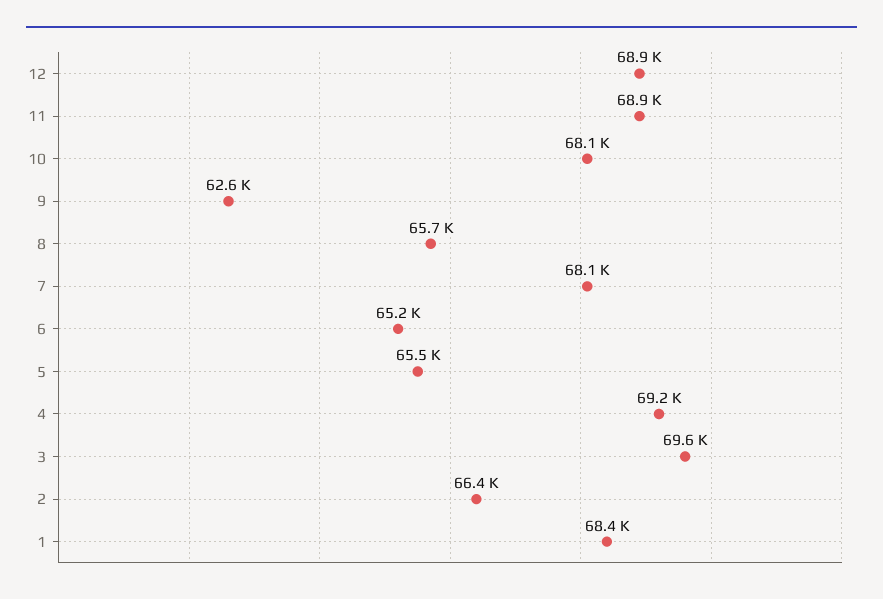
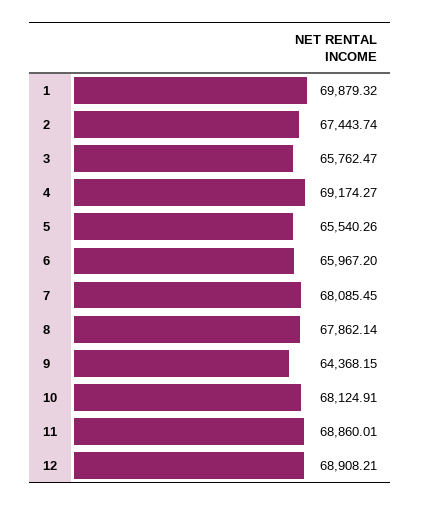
9: 62600 -> 64368.15
8: 65700 -> 67862.14
6: 65200 -> 65967.2
3: 69600 -> 65762.47
2: 66400 -> 67443.74
1: 68400 -> 69879.32

